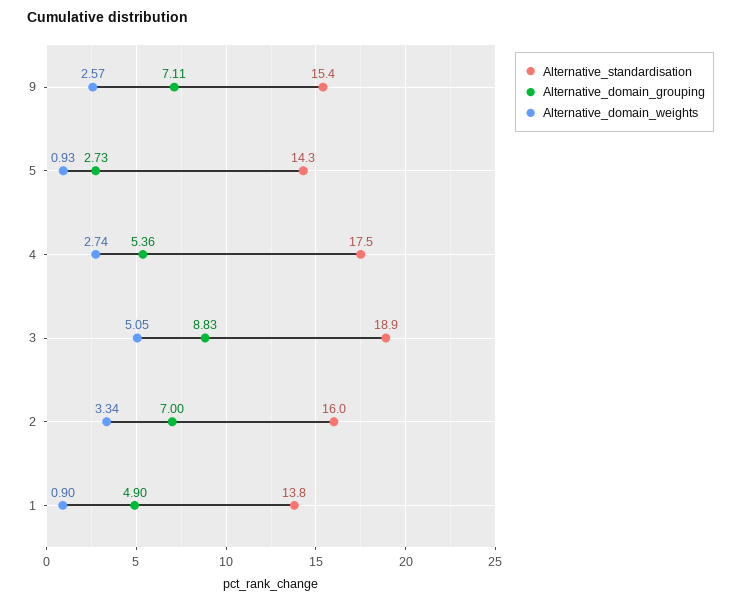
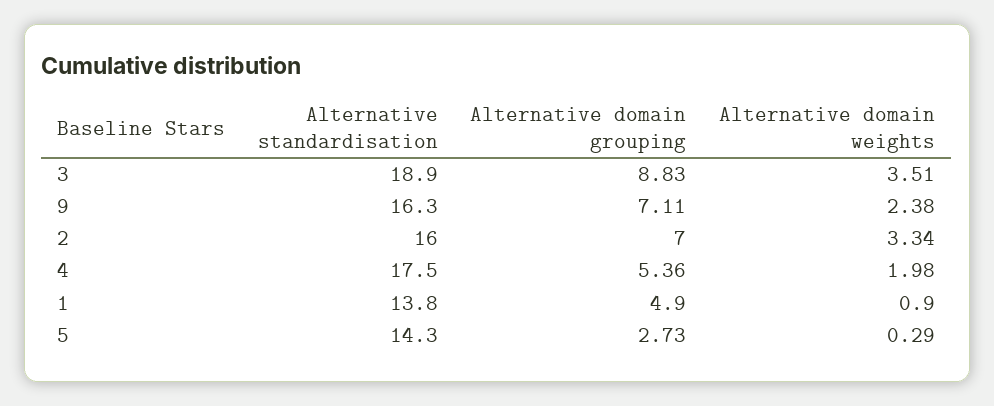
Alternative_standardisation, 9: 15.4 -> 16.3
Alternative_domain_weights, 9: 2.57 -> 2.38
Alternative_domain_weights, 5: 0.93 -> 0.29
Alternative_domain_weights, 4: 2.74 -> 1.98
Alternative_domain_weights, 3: 5.05 -> 3.51

